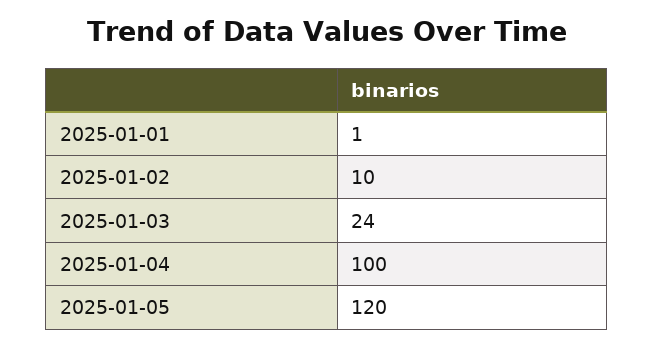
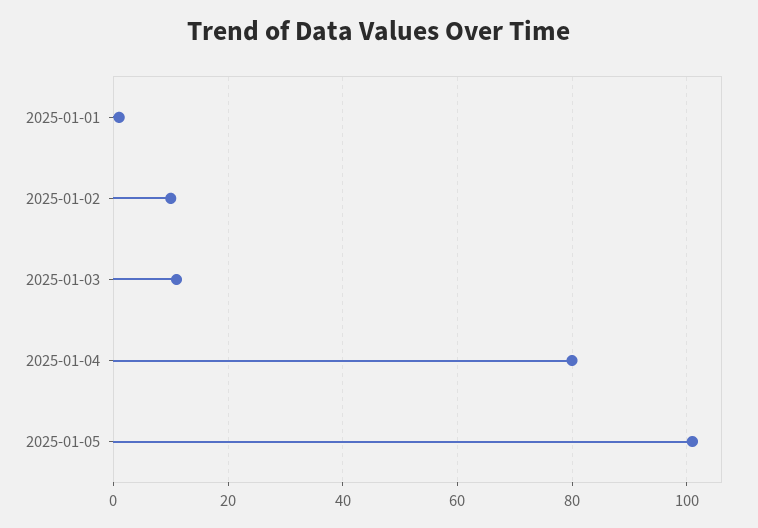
2025-01-03: 24 -> 10
2025-01-04: 100 -> 80
2025-01-05: 120 -> 100

